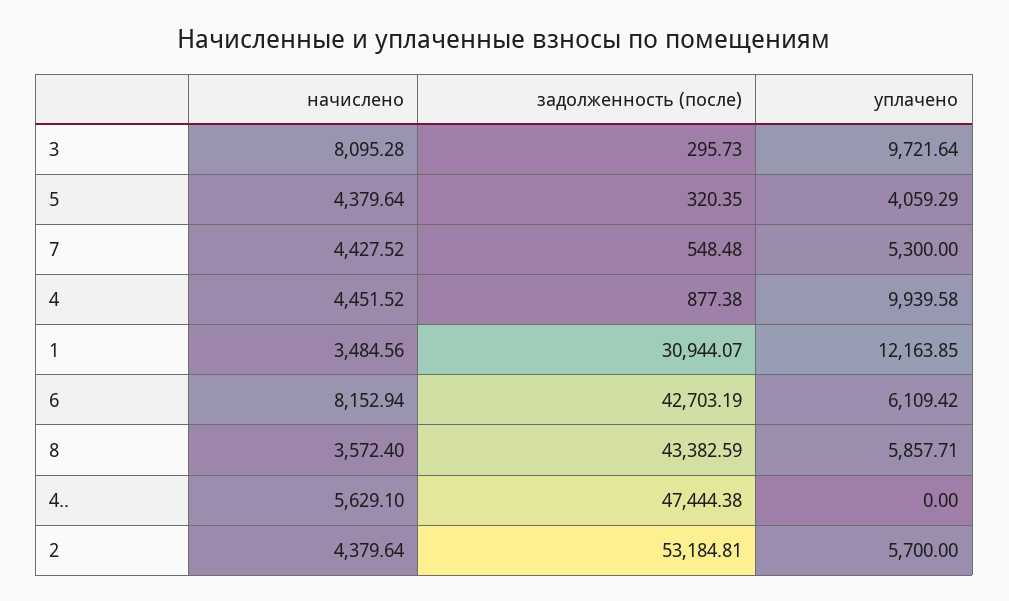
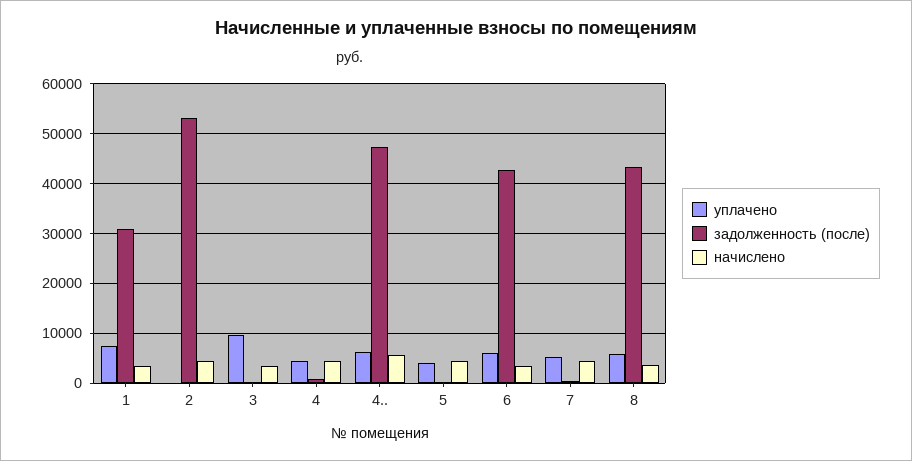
начислено, 3: 8095.28 -> 4000
уплачено, 4: 9939.58 -> 4000
уплачено, 1: 12163.85 -> 8000
начислено, 6: 8152.94 -> 4000
уплачено, 4..: 0 -> 6000
уплачено, 2: 5700 -> 0

